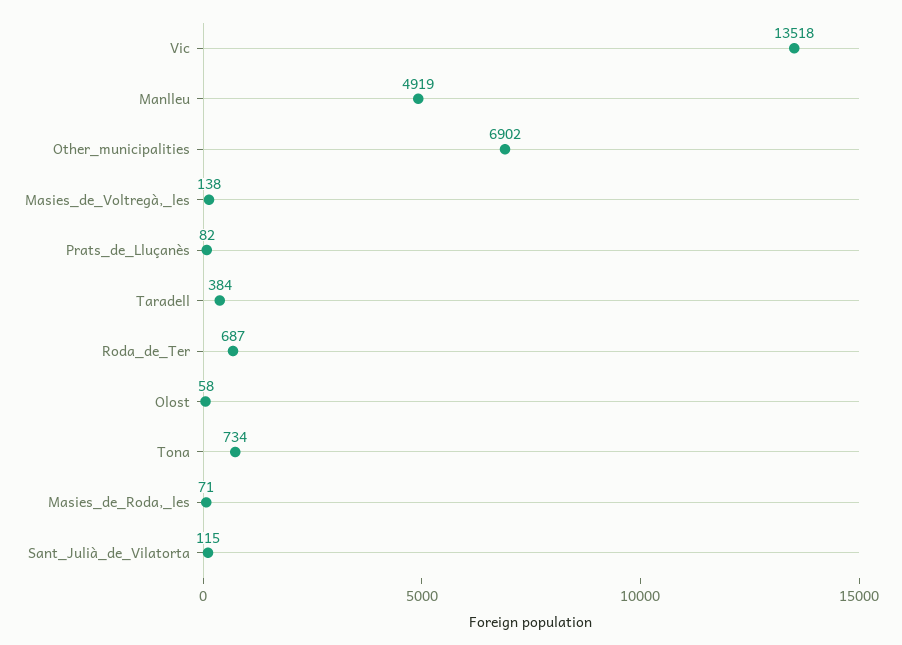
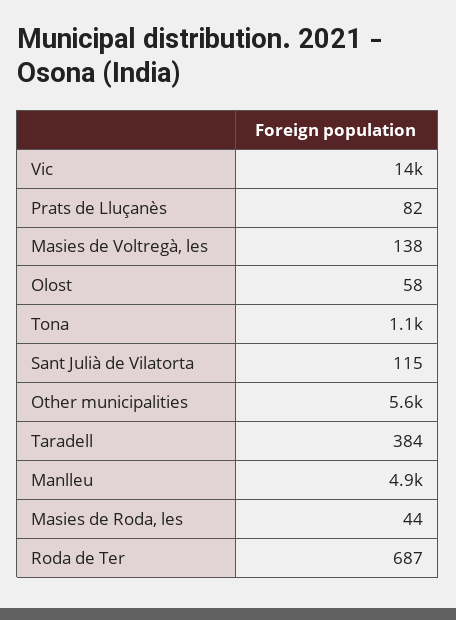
Other_municipalities: 6902 -> 5600
Tona: 734 -> 1100
Masies_de_Roda,_les: 71 -> 44

